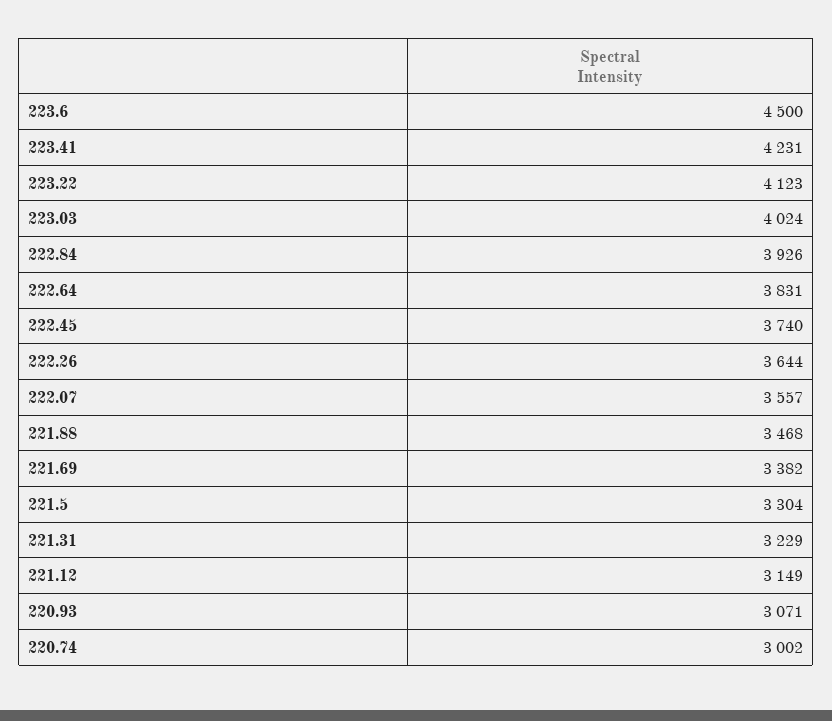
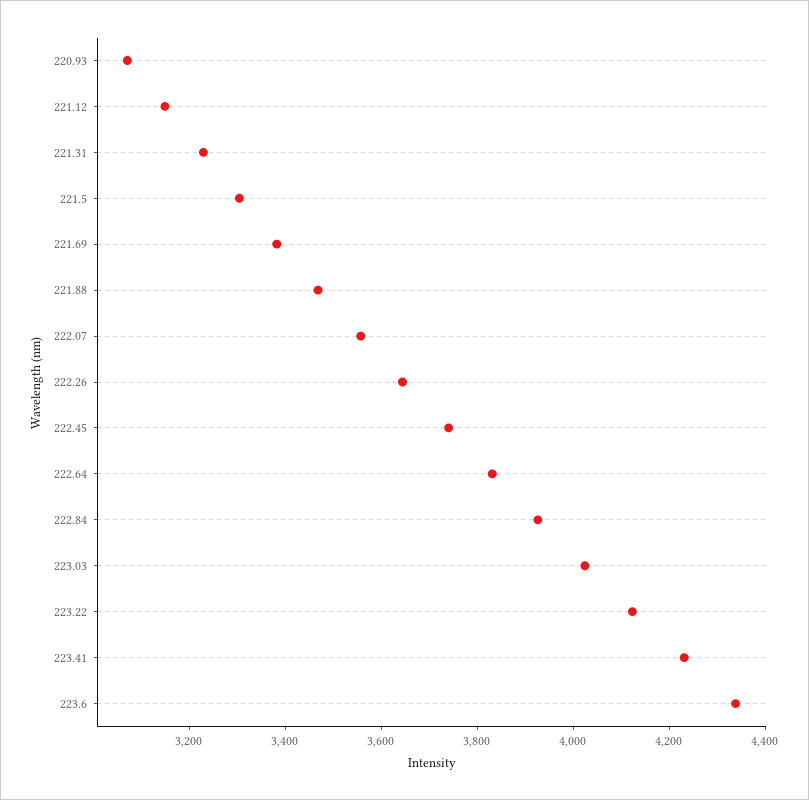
223.6: 4500 -> 4350
220.74: 3002 -> none

